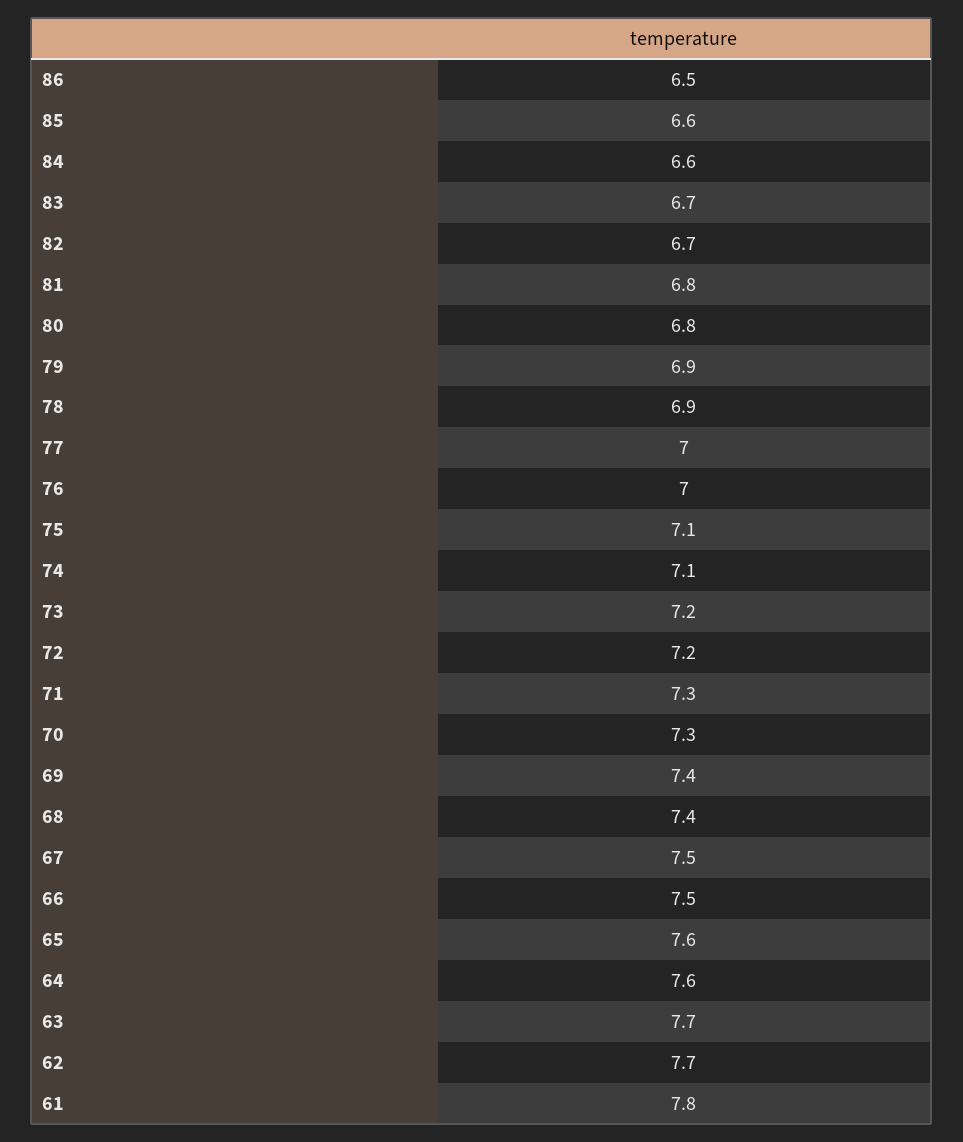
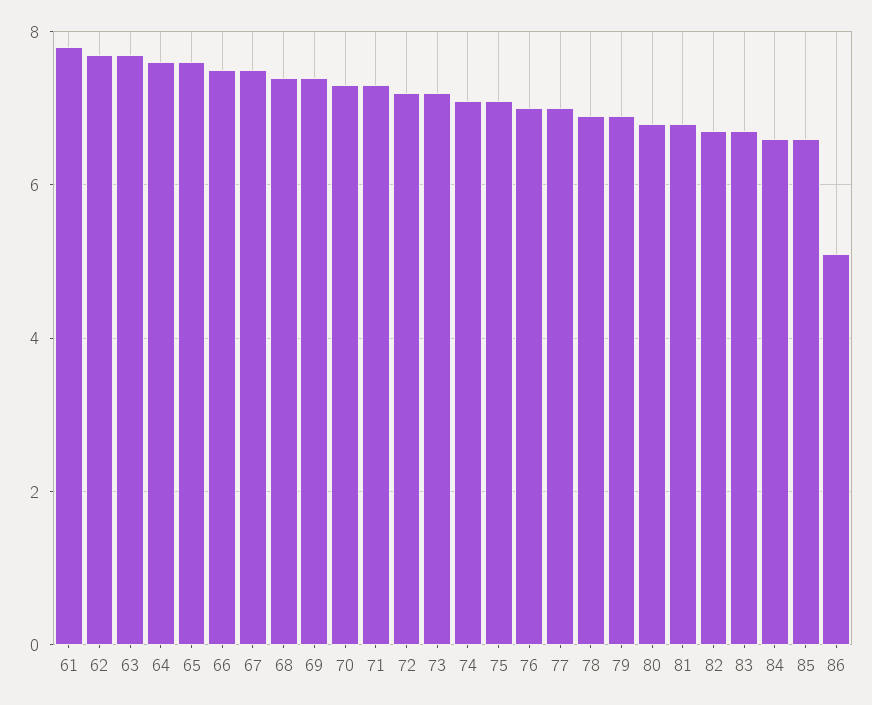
86: 6.5 -> 5

